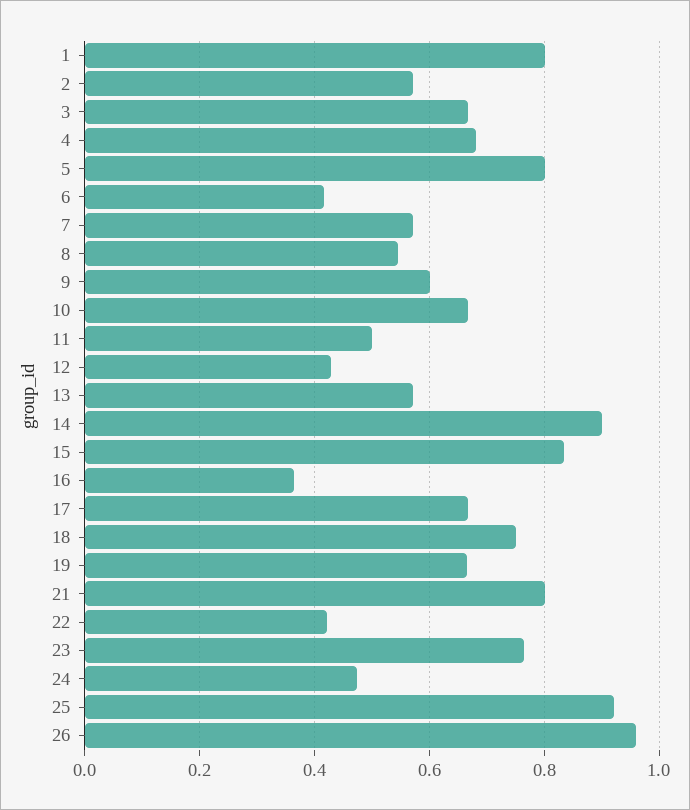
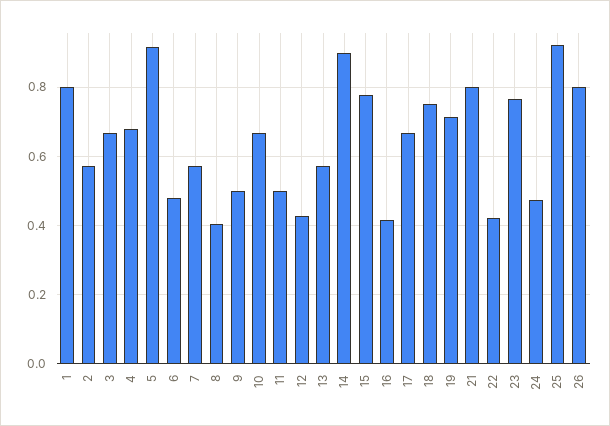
5: 0.8 -> 0.92
6: 0.42 -> 0.48
8: 0.54 -> 0.4
9: 0.6 -> 0.5
15: 0.84 -> 0.78
16: 0.36 -> 0.42
19: 0.66 -> 0.72
26: 0.96 -> 0.8

